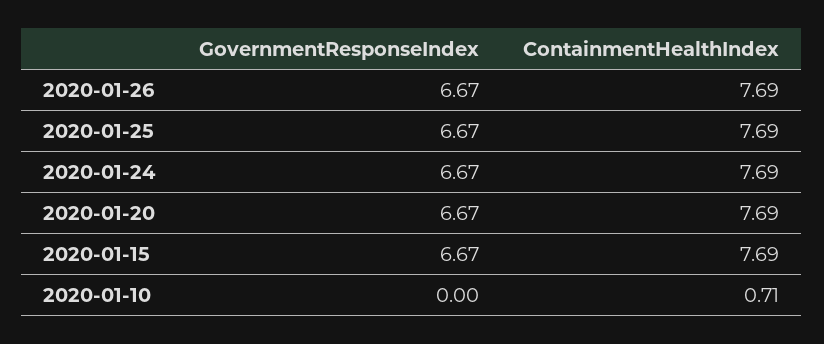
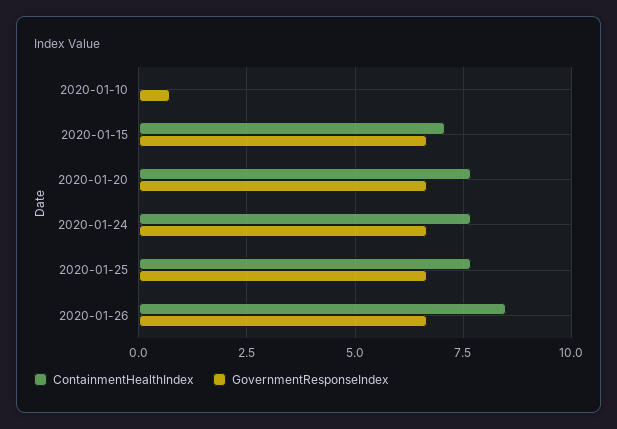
ContainmentHealthIndex, 2020-01-26: 7.69 -> 8.5
ContainmentHealthIndex, 2020-01-15: 7.69 -> 7
GovernmentResponseIndex, 2020-01-10: 0 -> 0.75
ContainmentHealthIndex, 2020-01-10: 0.71 -> 0

